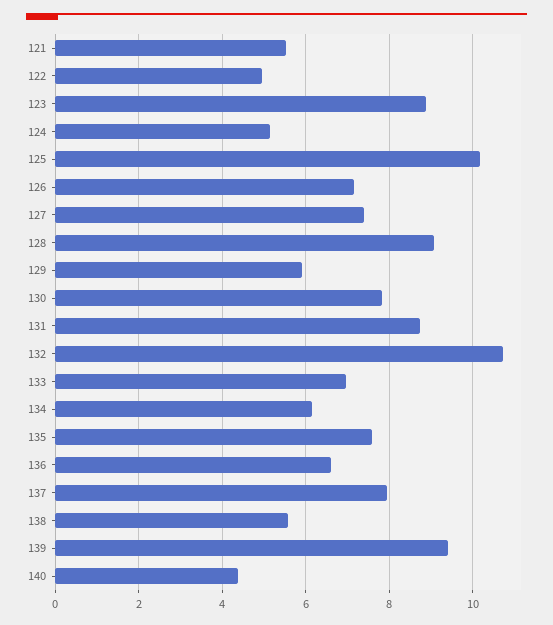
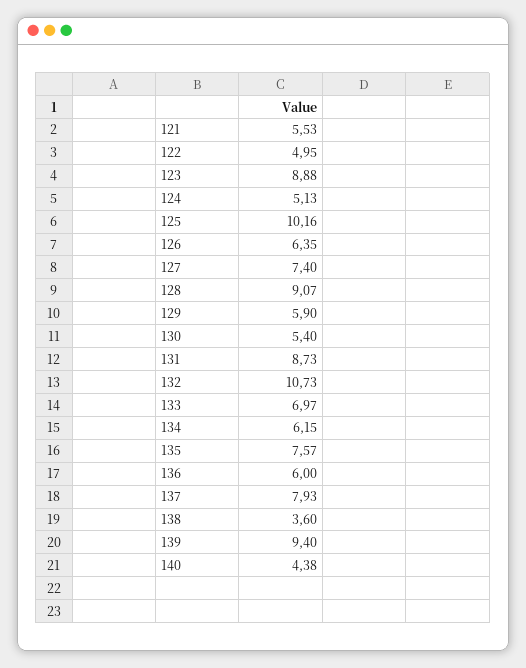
126: 7.2 -> 6.35
130: 7.8 -> 5.4
136: 6.6 -> 6
138: 5.6 -> 3.6

